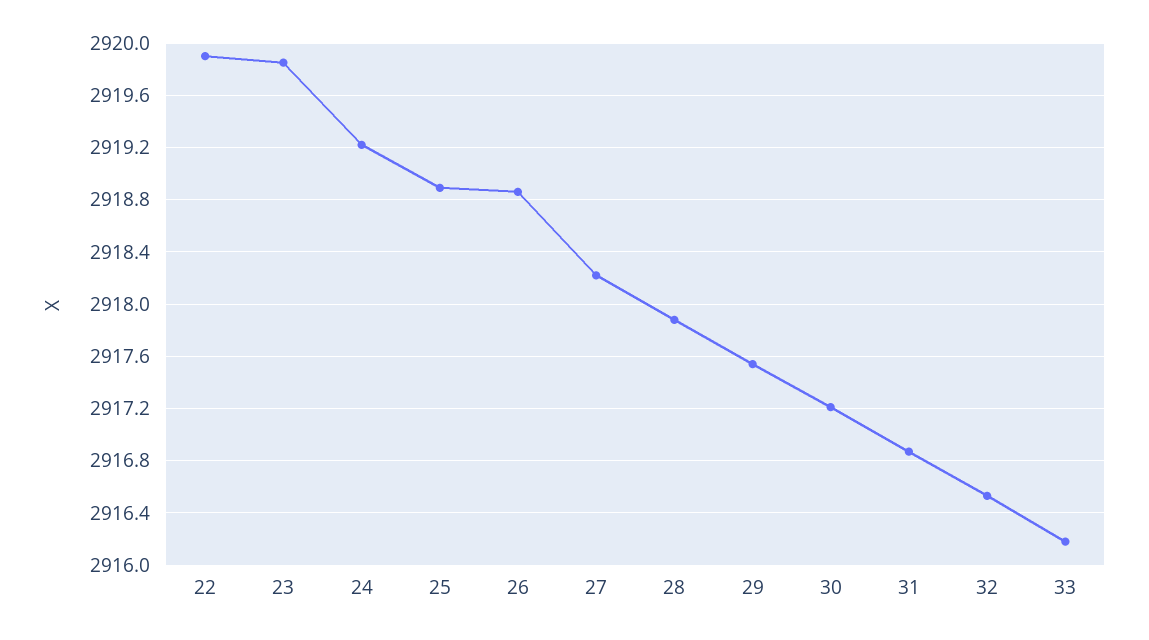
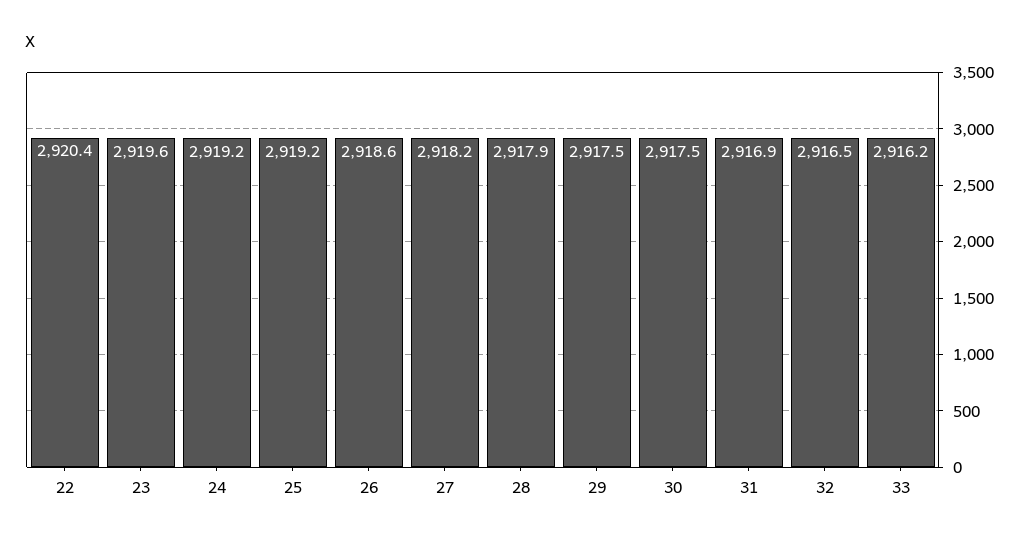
22: 2919.9 -> 2920.4
23: 2919.85 -> 2919.6
25: 2918.9 -> 2919.2
26: 2918.85 -> 2918.6
30: 2917.2 -> 2917.5

